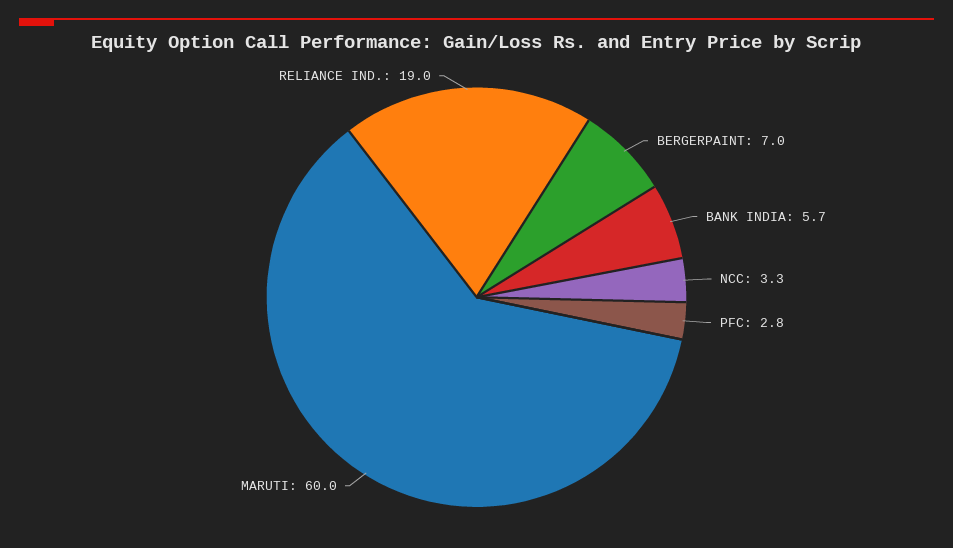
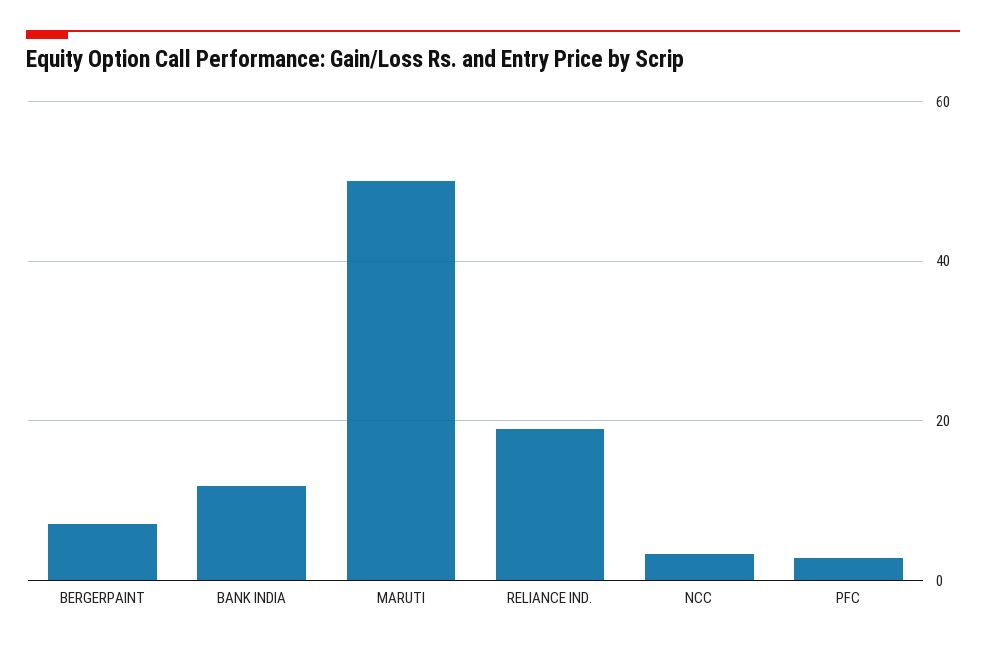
BANK INDIA: 5.7 -> 12
MARUTI: 60 -> 50

